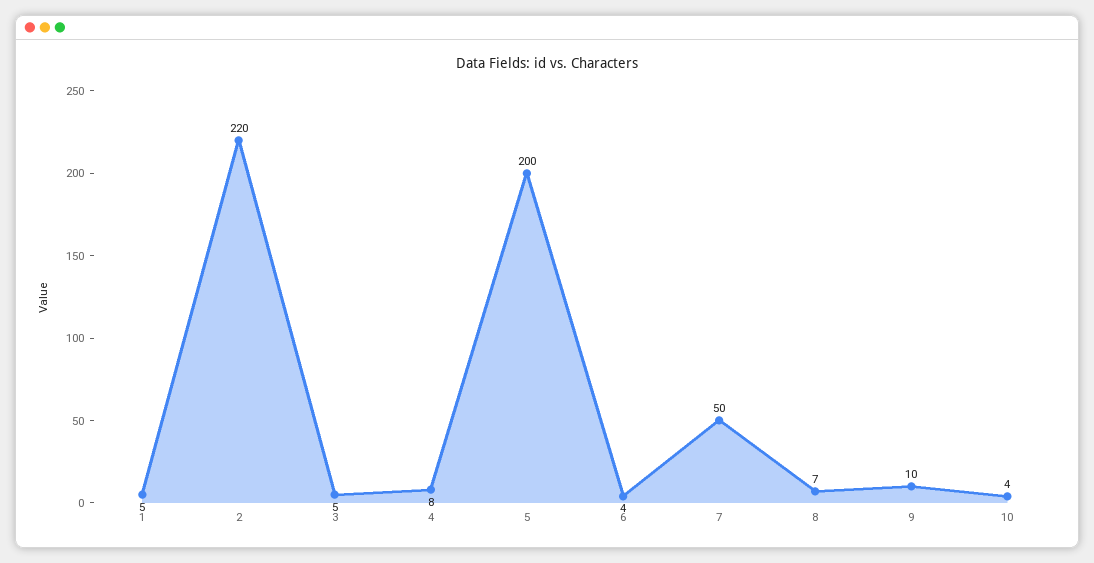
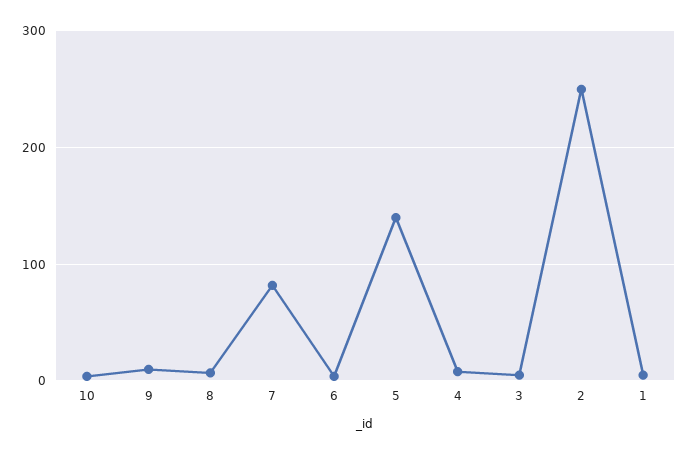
2: 220 -> 250
5: 200 -> 140
7: 50 -> 80

